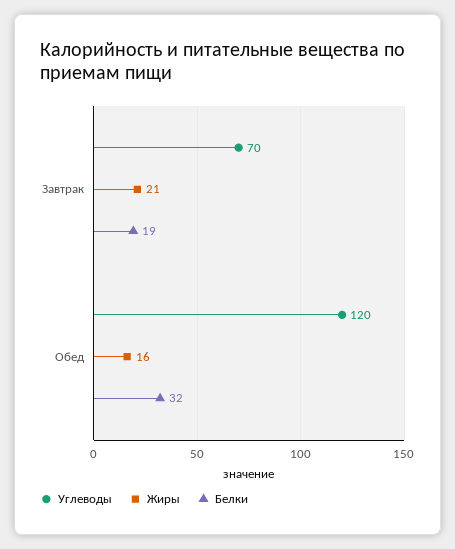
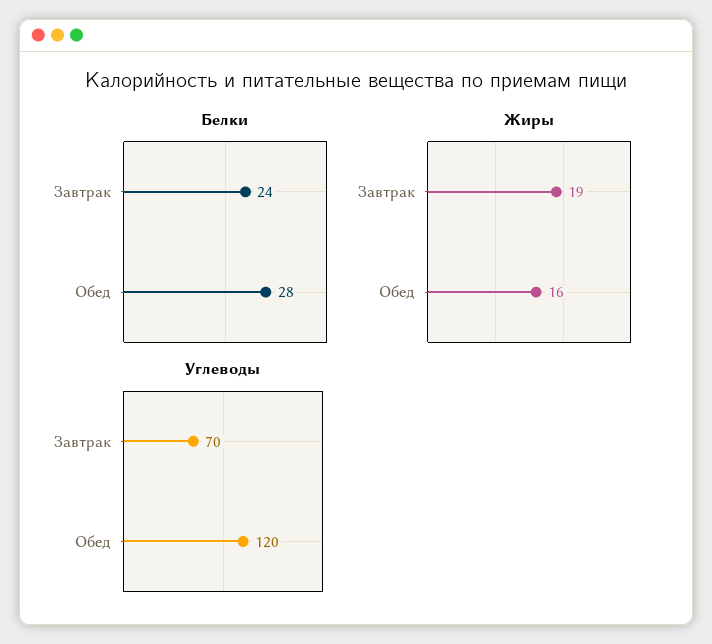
Жиры, Завтрак: 21 -> 19
Белки, Завтрак: 19 -> 24
Белки, Обед: 32 -> 28

